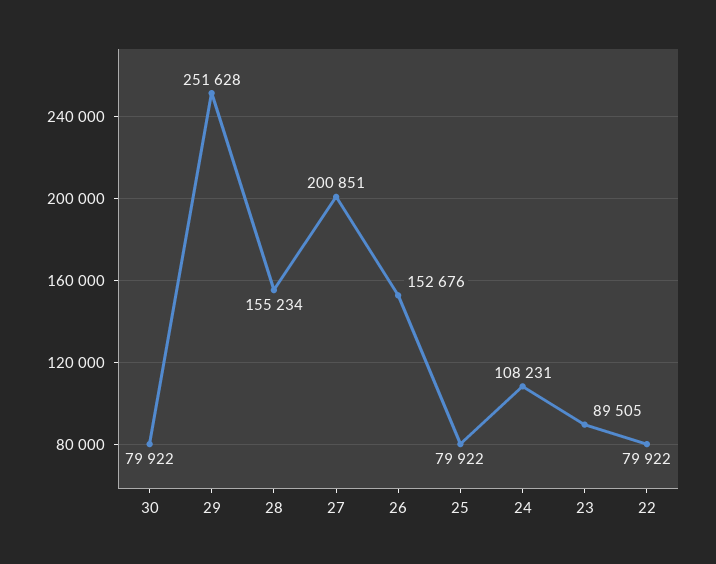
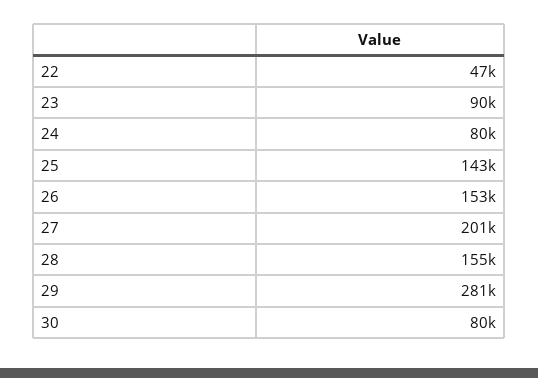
29: 251628 -> 281000
25: 79922 -> 143000
24: 108231 -> 80000
22: 79922 -> 47000

